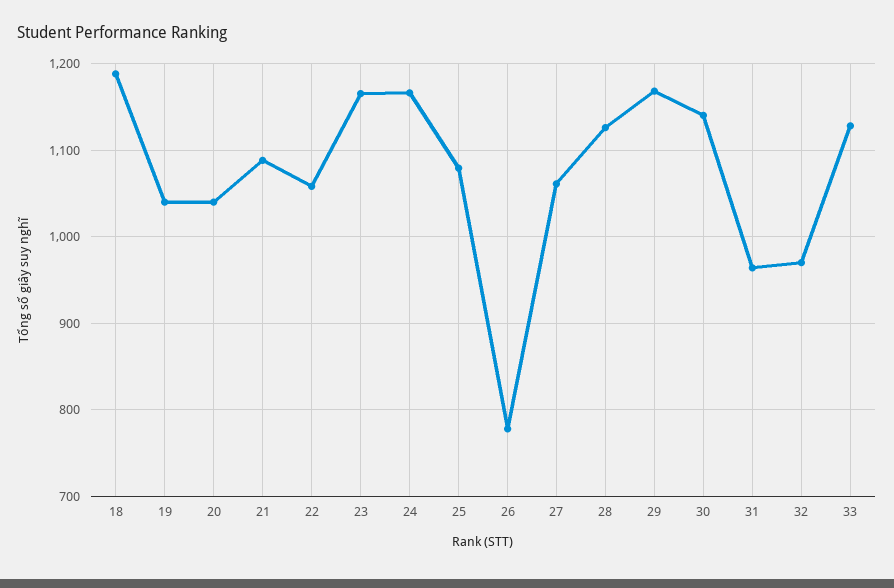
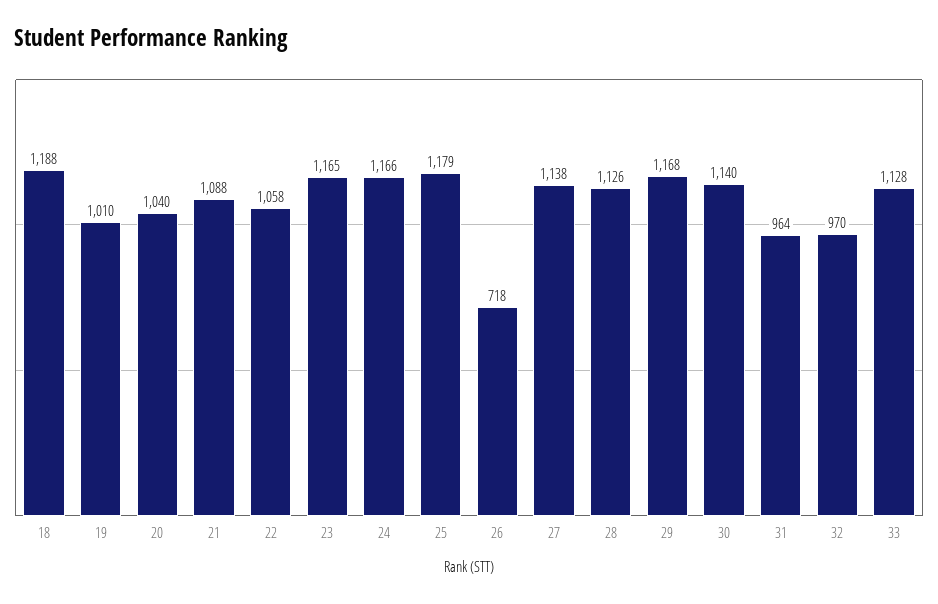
19: 1040 -> 1010
25: 1080 -> 1179
26: 780 -> 718
27: 1060 -> 1138

